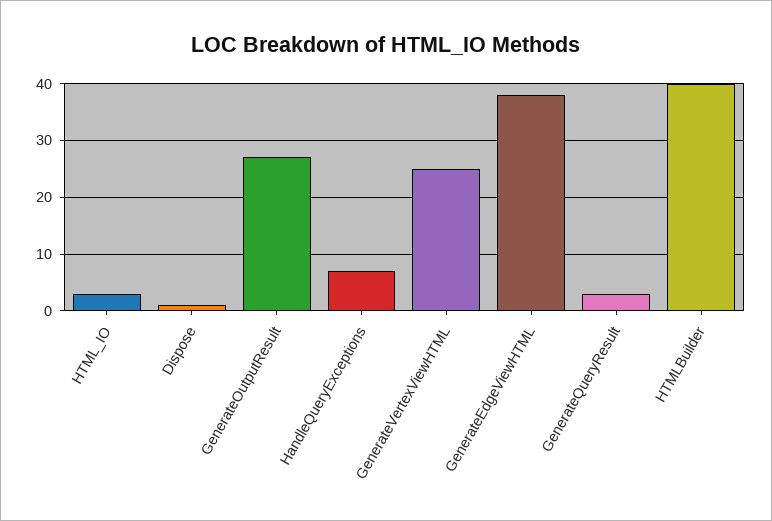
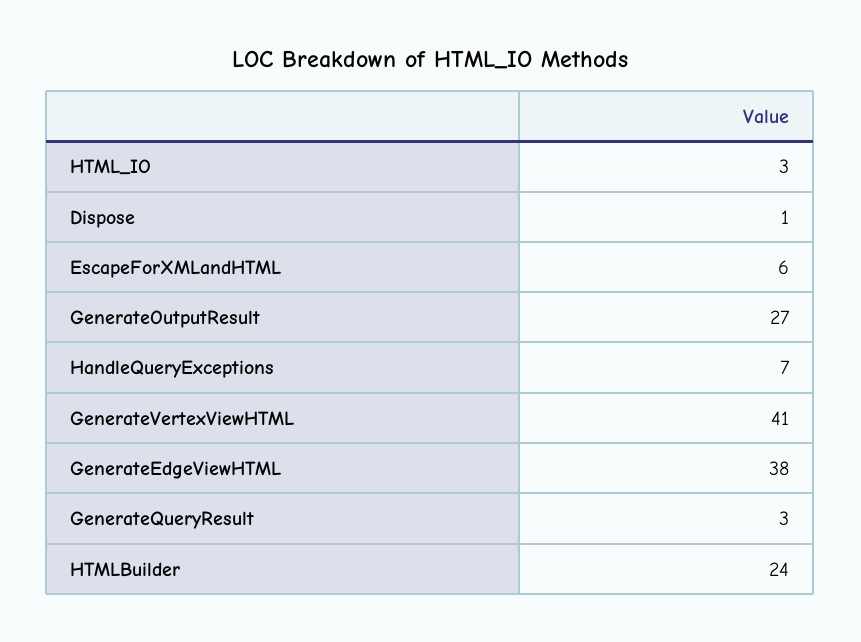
GenerateVertexViewHTML: 25 -> 41
HTMLBuilder: 40 -> 24
EscapeForXMLandHTML: none -> 6

